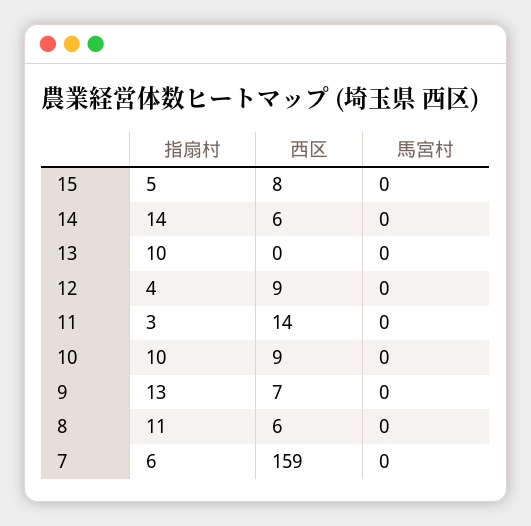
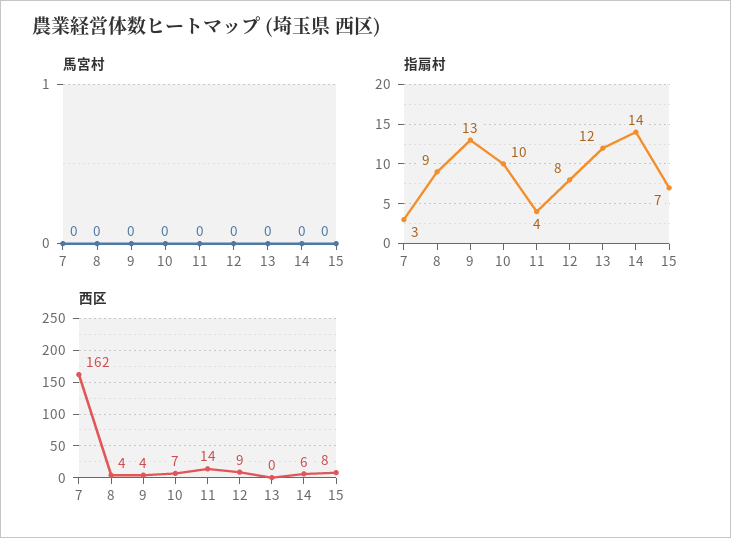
指扇村, 15: 5 -> 7
指扇村, 13: 10 -> 12
指扇村, 12: 4 -> 8
指扇村, 11: 3 -> 4
西区, 10: 9 -> 7
西区, 9: 7 -> 4
指扇村, 8: 11 -> 9
西区, 8: 6 -> 4
指扇村, 7: 6 -> 3
西区, 7: 159 -> 162

